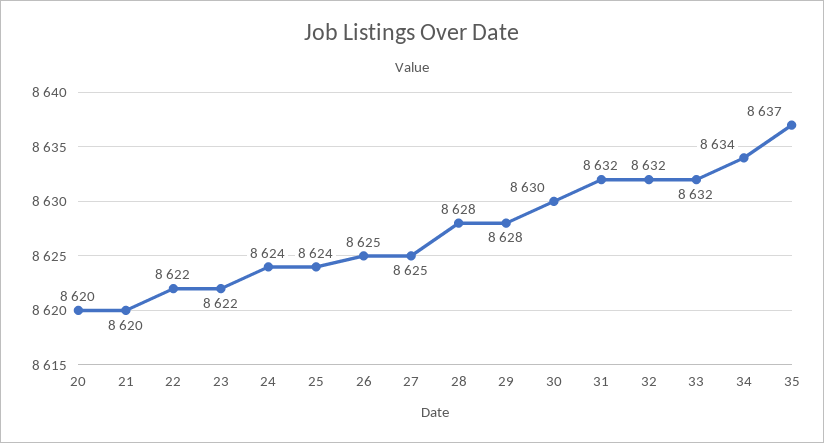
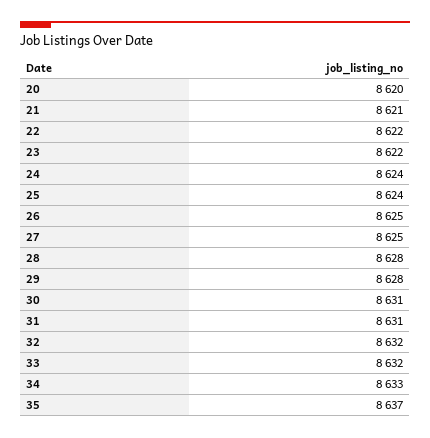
21: 8620 -> 8621
30: 8630 -> 8631
31: 8632 -> 8631
34: 8634 -> 8633

